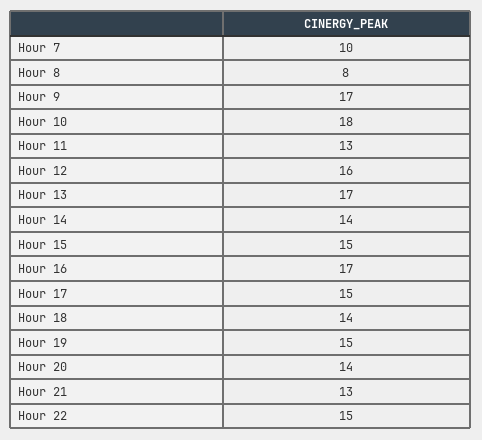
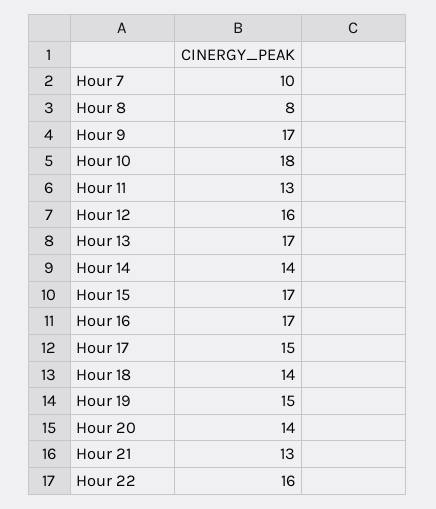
Hour 15: 15 -> 17
Hour 22: 15 -> 16

